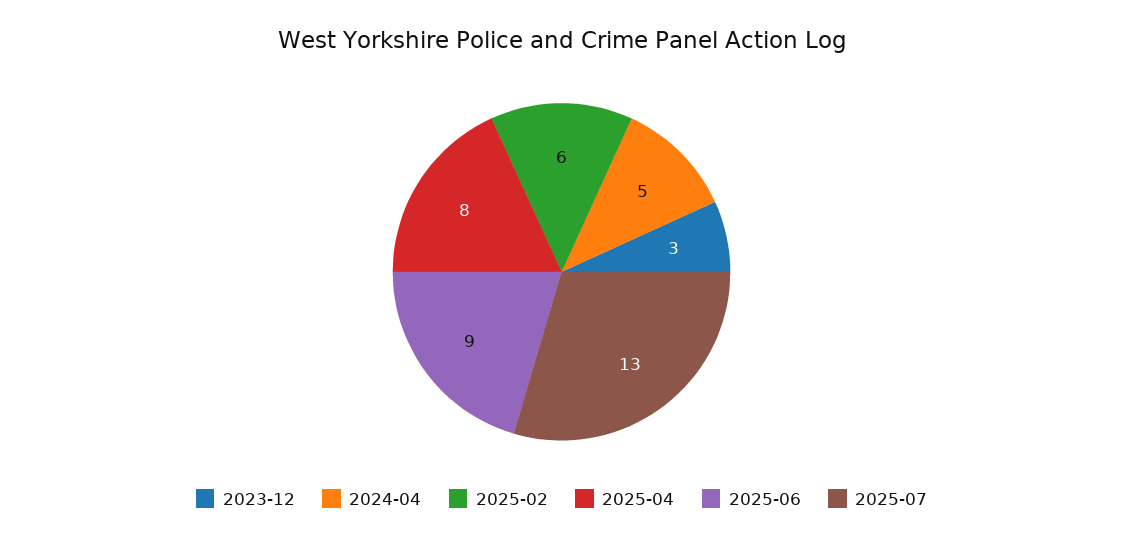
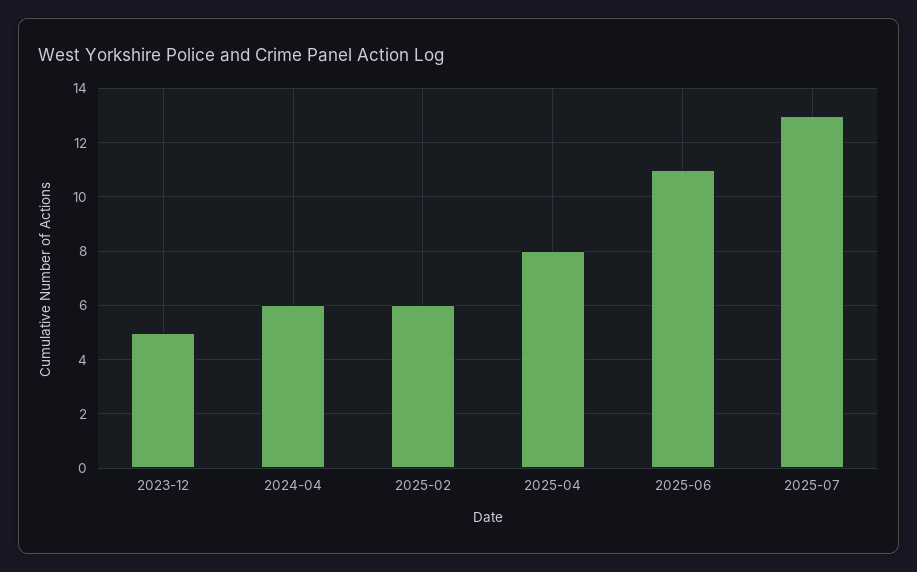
2023-12: 3 -> 5
2024-04: 5 -> 6
2025-06: 9 -> 11

